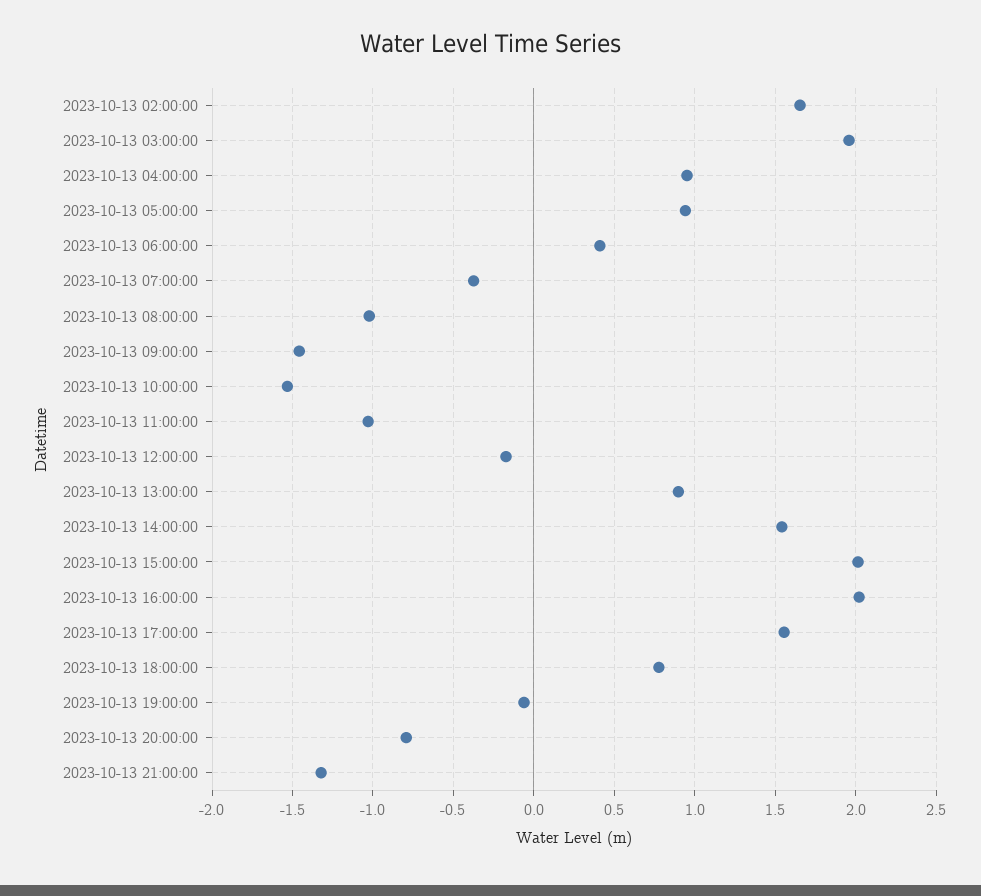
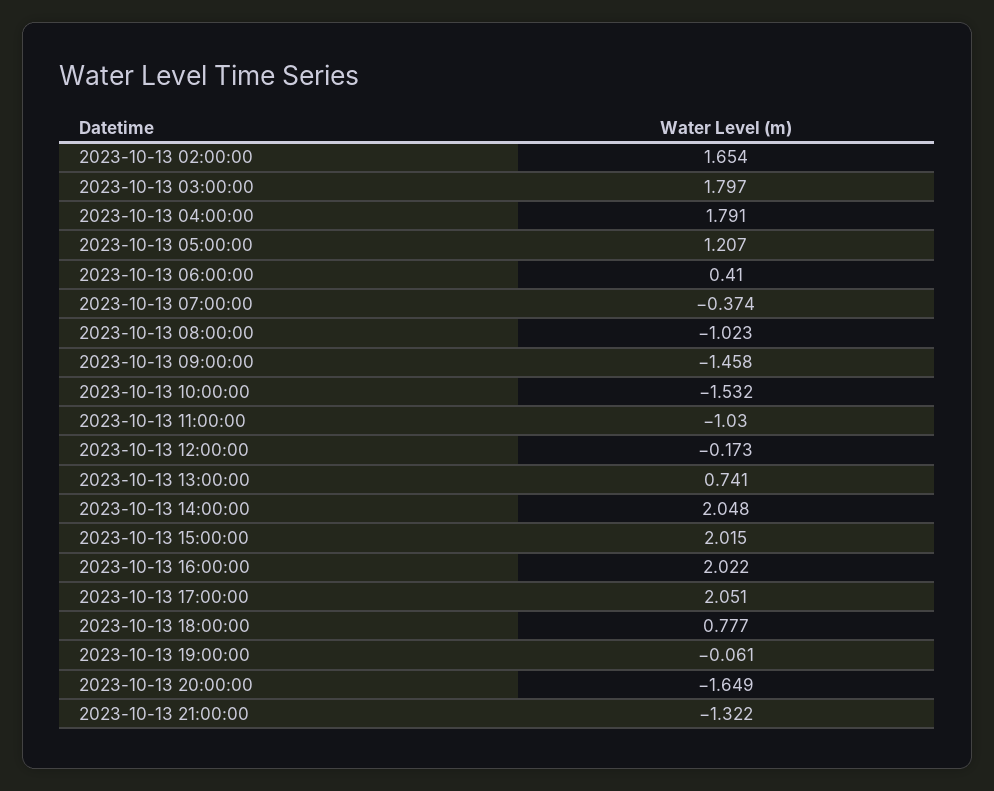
2023-10-13 03:00:00: 1.95 -> 1.797
2023-10-13 04:00:00: 0.95 -> 1.791
2023-10-13 05:00:00: 0.95 -> 1.207
2023-10-13 13:00:00: 0.9 -> 0.741
2023-10-13 14:00:00: 1.55 -> 2.048
2023-10-13 17:00:00: 1.55 -> 2.051
2023-10-13 20:00:00: -0.8 -> -1.649

